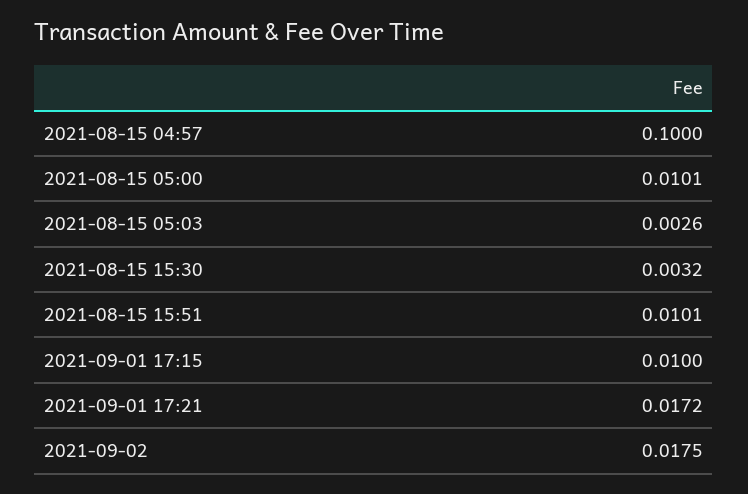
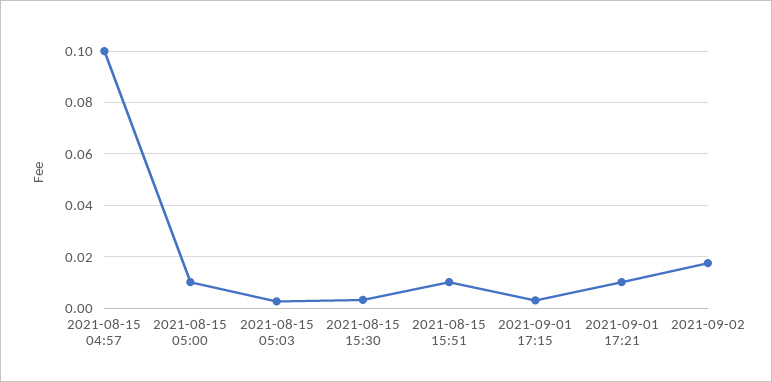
2021-09-01 17:15: 0.01 -> 0.0025
2021-09-01 17:21: 0.0172 -> 0.01

